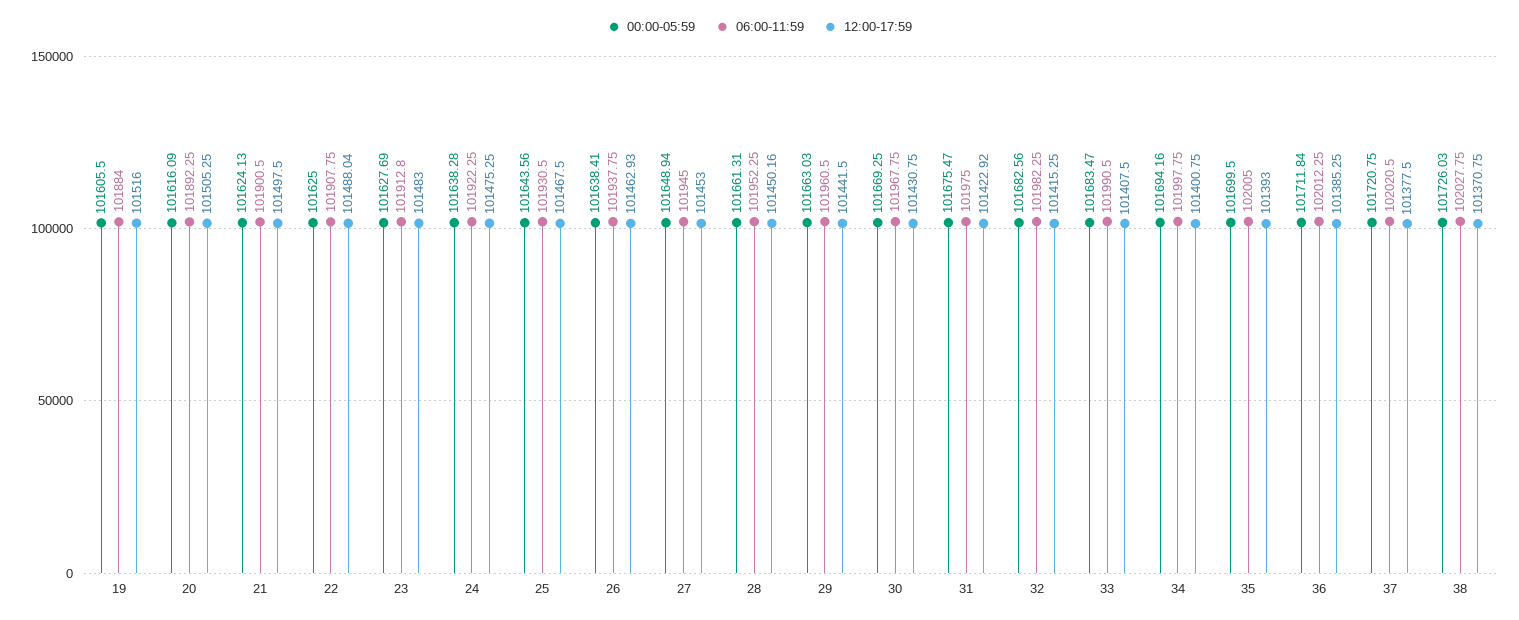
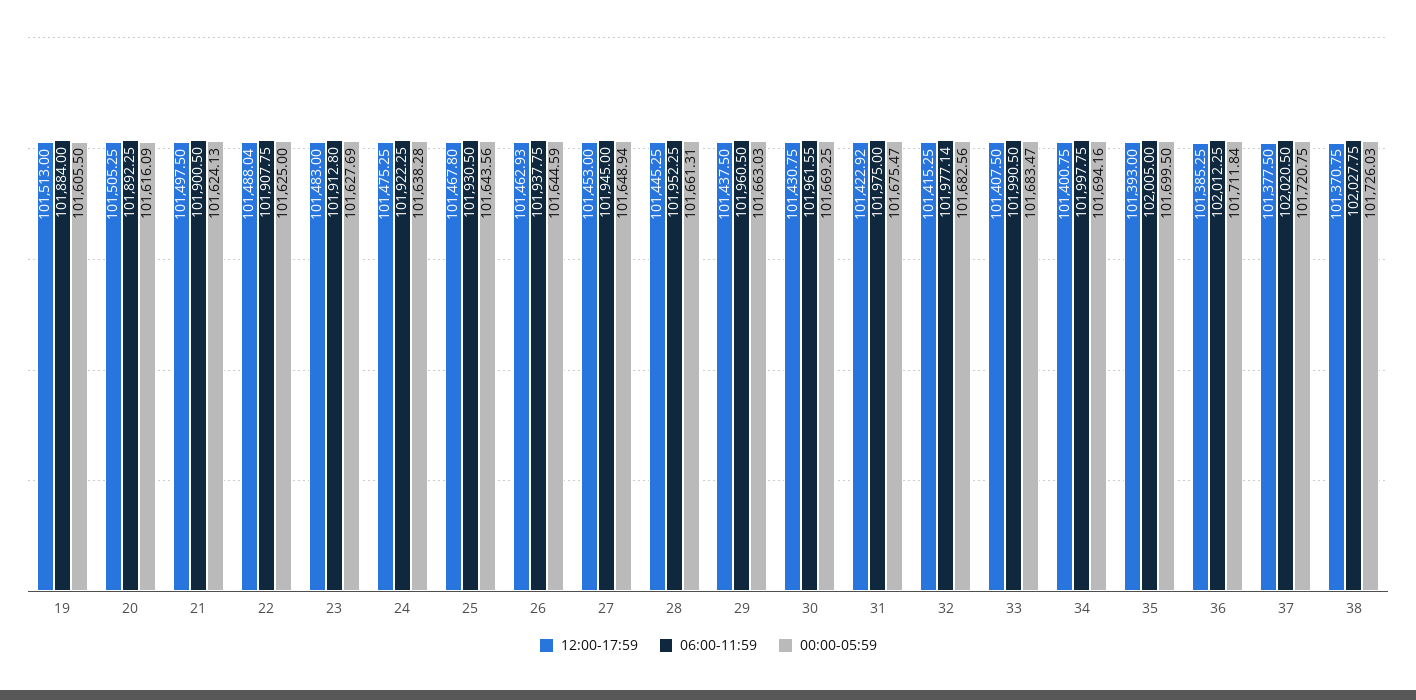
12:00-17:59, 19: 101516 -> 101513
12:00-17:59, 25: 101467.5 -> 101467.8
00:00-05:59, 26: 101638.41 -> 101644.59
12:00-17:59, 28: 101450.16 -> 101445.25
12:00-17:59, 29: 101441.5 -> 101437.5
06:00-11:59, 30: 101967.75 -> 101961.55
06:00-11:59, 32: 101982.25 -> 101977.14

